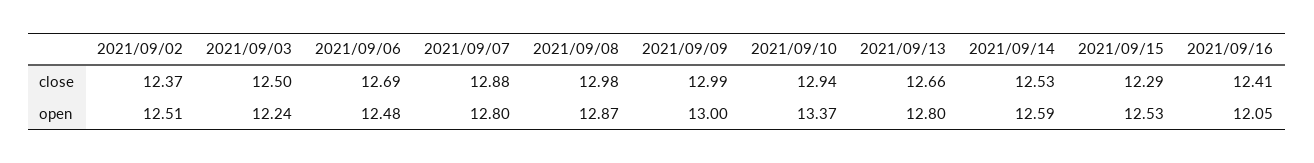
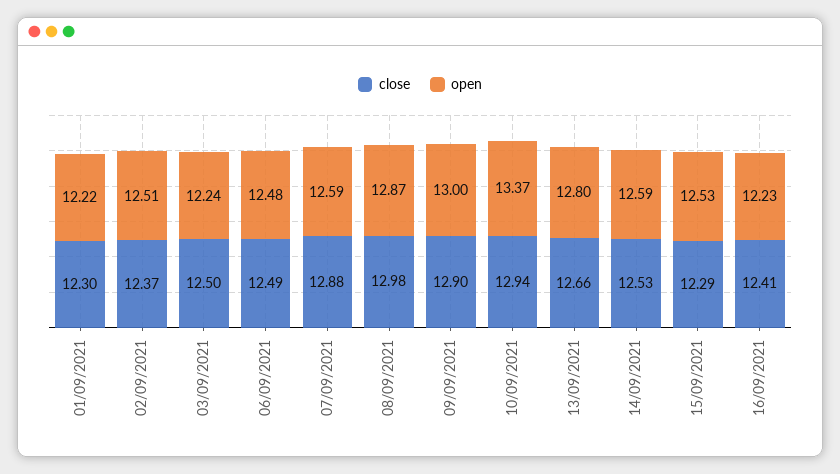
close, 2021/09/06: 12.69 -> 12.49
close, 2021/09/09: 12.99 -> 12.9
open, 2021/09/07: 12.8 -> 12.59
open, 2021/09/16: 12.05 -> 12.23
close, 01/09/2021: none -> 12.3
open, 01/09/2021: none -> 12.22

